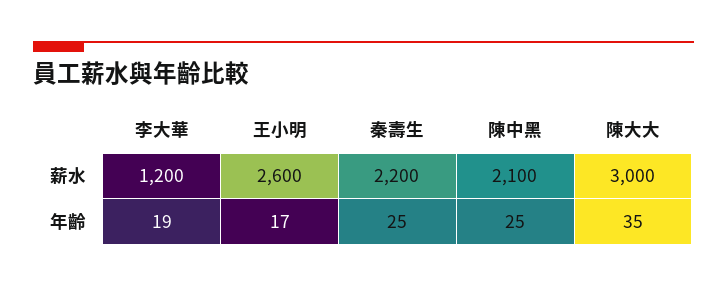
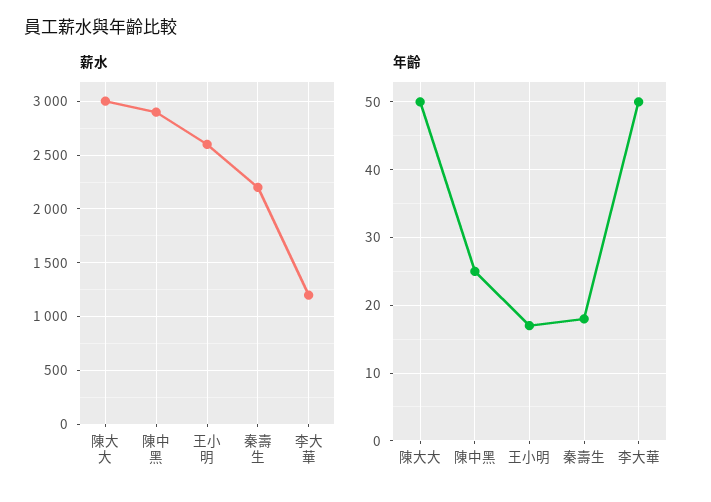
薪水, 陳中黑: 2100 -> 2900
年齡, 李大華: 19 -> 50
年齡, 秦壽生: 25 -> 18
年齡, 陳大大: 35 -> 50

